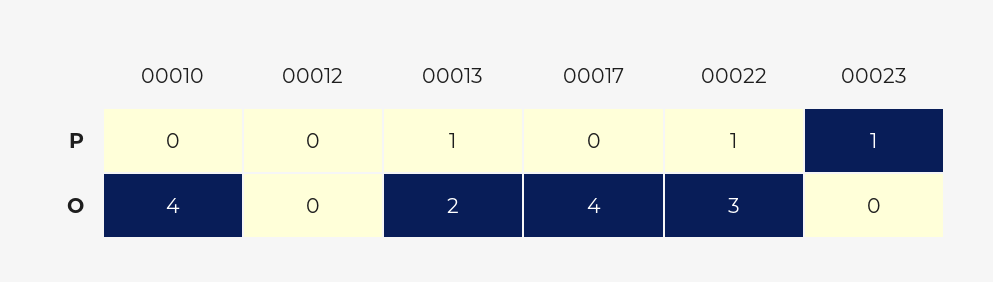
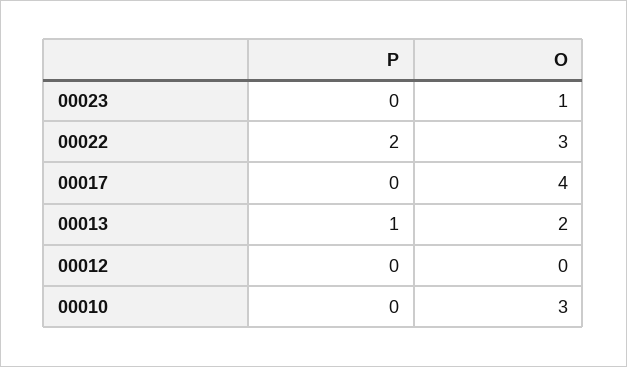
00022, P: 1 -> 2
00023, P: 1 -> 0
00010, O: 4 -> 3
00023, O: 0 -> 1

